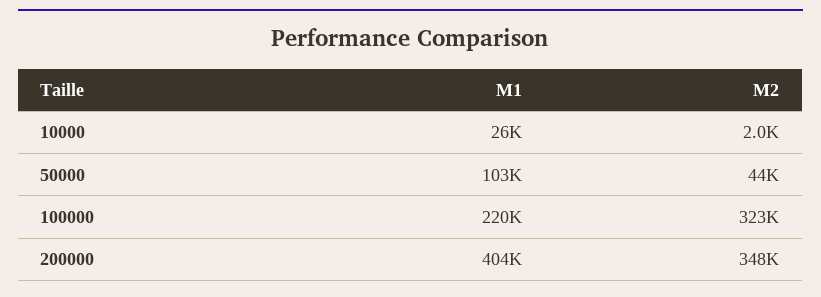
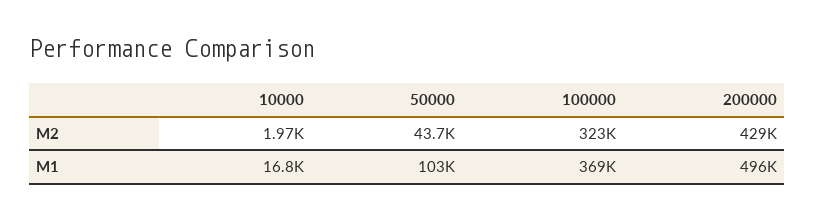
M1, 10000: 26000 -> 16800
M1, 100000: 220000 -> 369000
M1, 200000: 404000 -> 496000
M2, 200000: 348000 -> 429000

